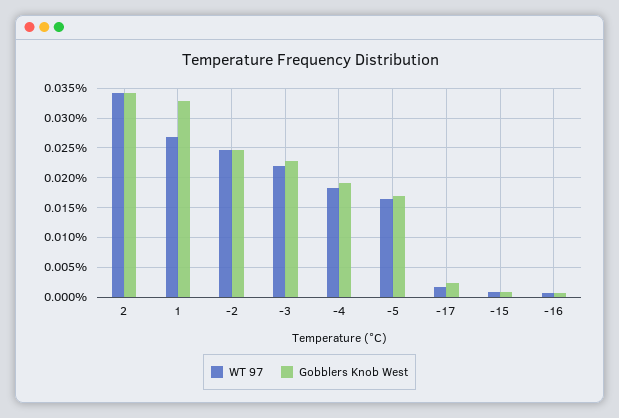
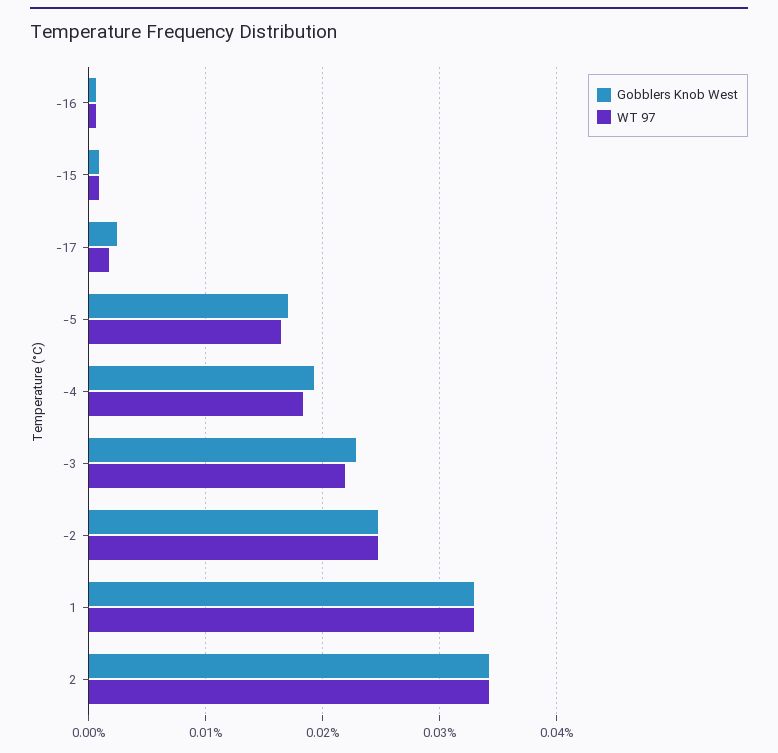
WT 97, 1: 0.0275 -> 0.033

